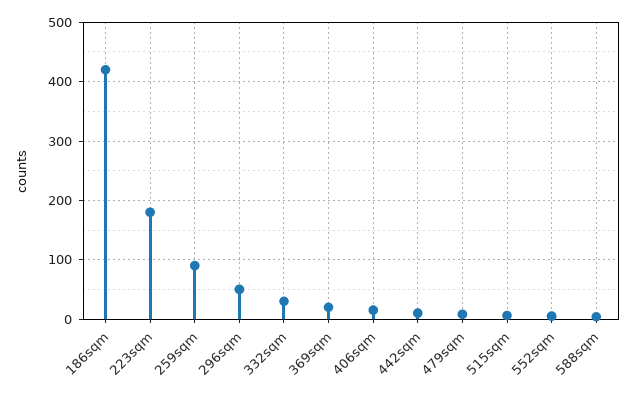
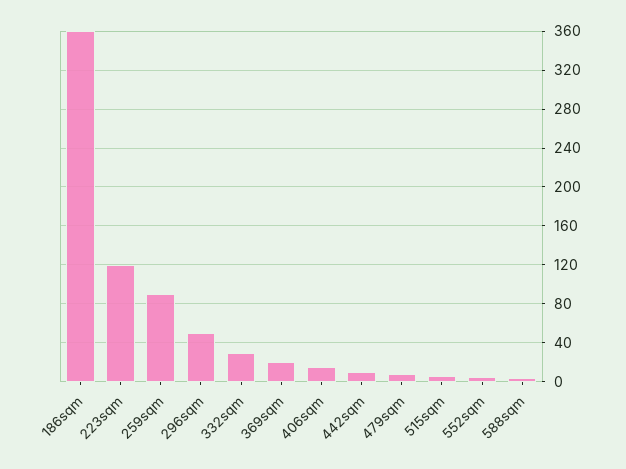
186sqm: 420 -> 360
223sqm: 180 -> 120

